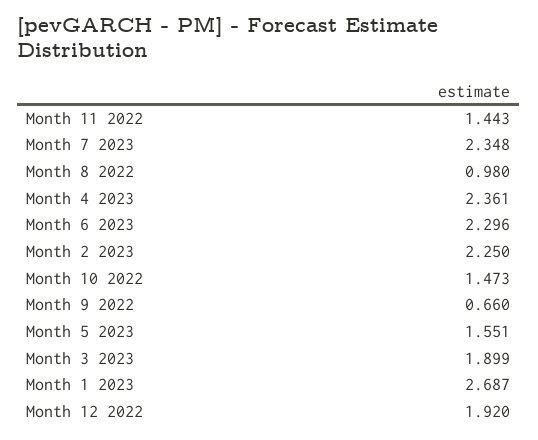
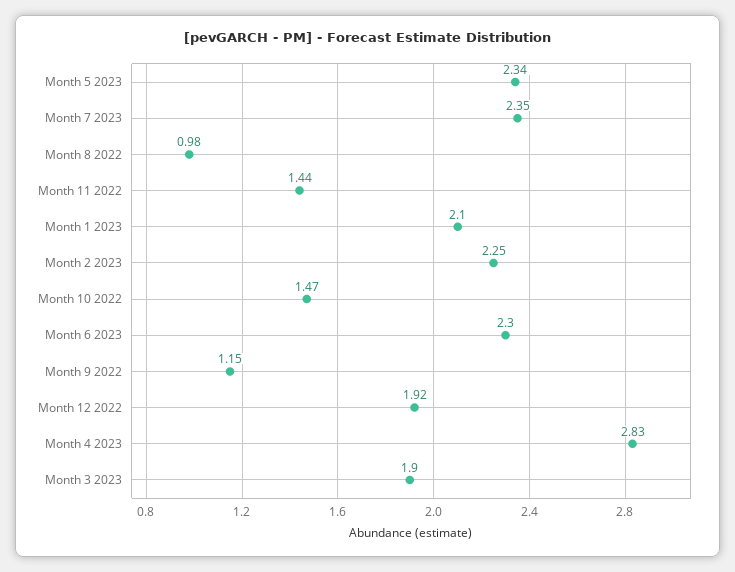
Month 4 2023: 2.361 -> 2.83
Month 9 2022: 0.66 -> 1.15
Month 5 2023: 1.551 -> 2.34
Month 1 2023: 2.687 -> 2.1

